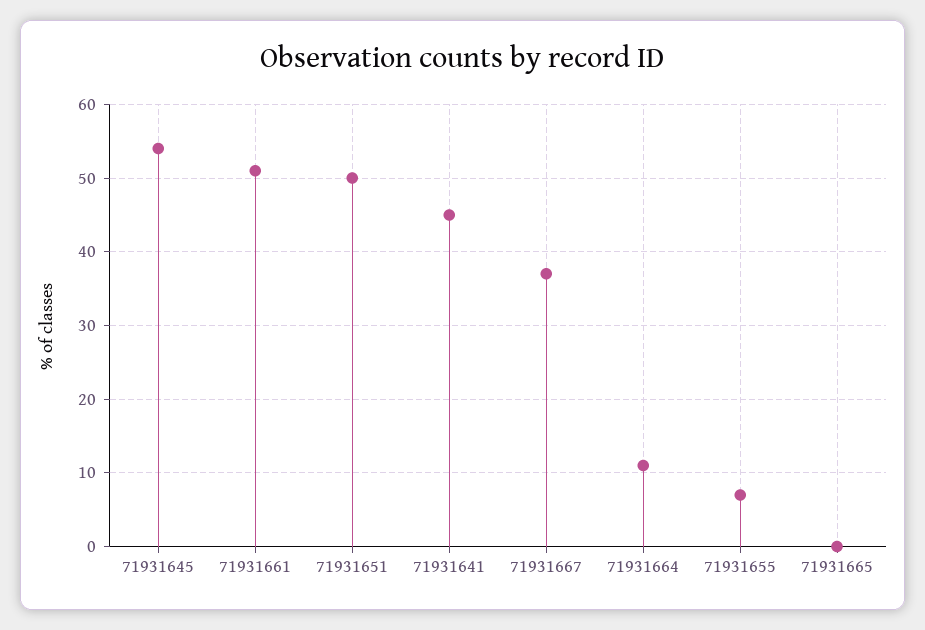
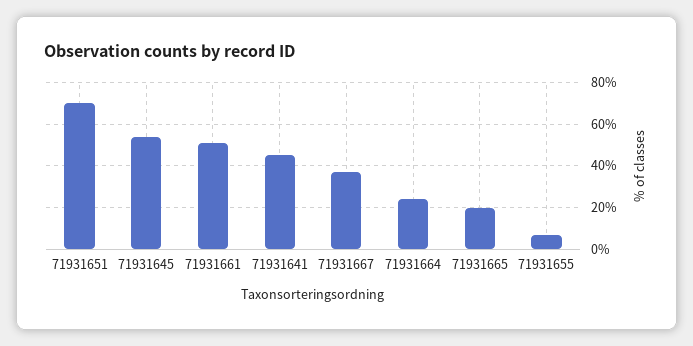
71931651: 50 -> 70
71931664: 11 -> 25
71931665: 0 -> 20

